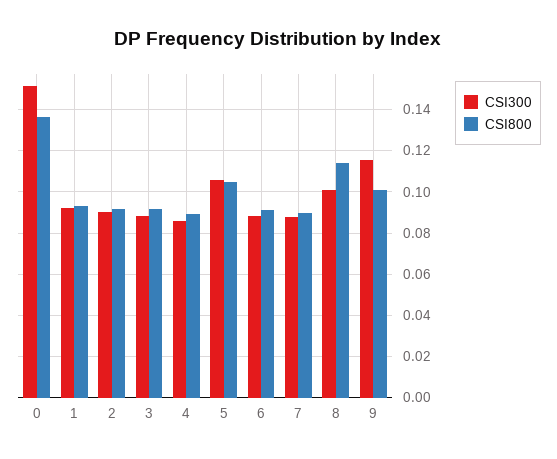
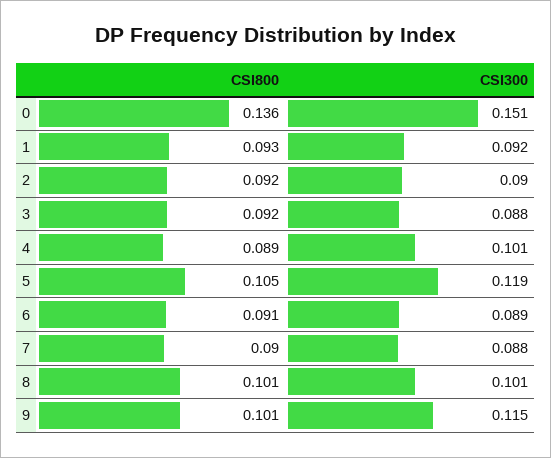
CSI300, 4: 0.085 -> 0.101
CSI300, 5: 0.105 -> 0.119
CSI800, 8: 0.115 -> 0.101

